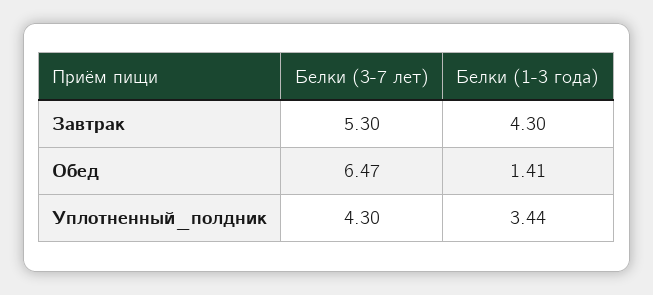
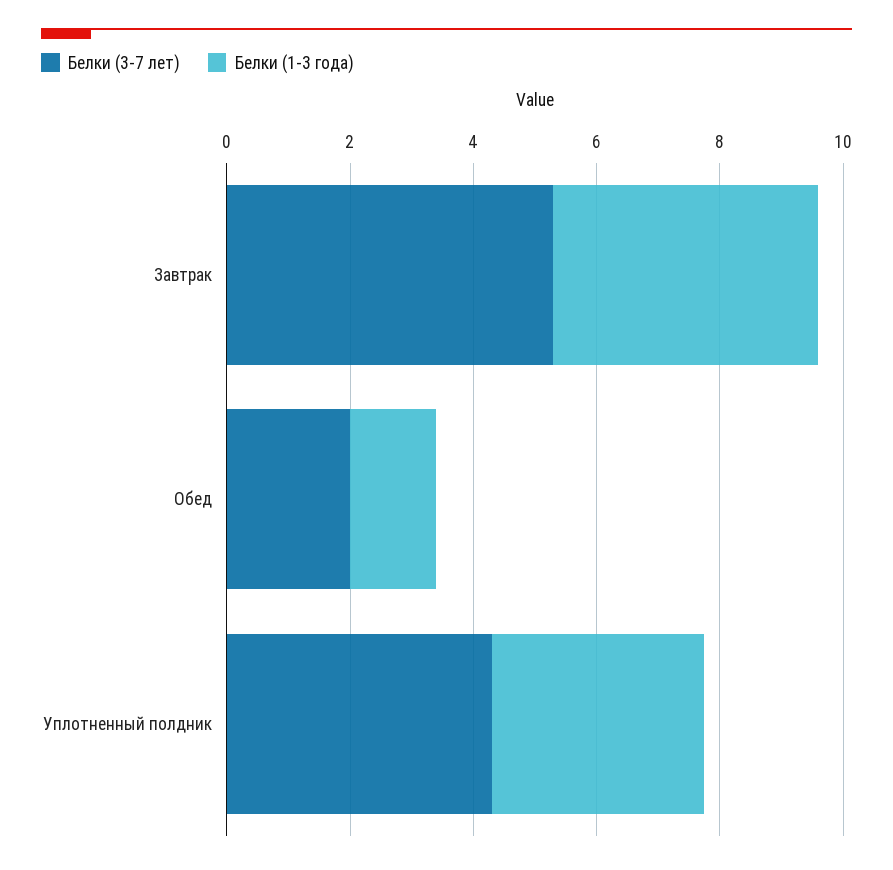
Белки (3-7 лет), Обед: 6.47 -> 2

